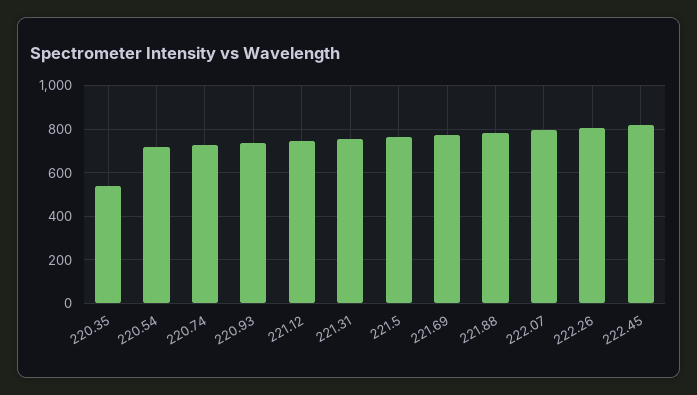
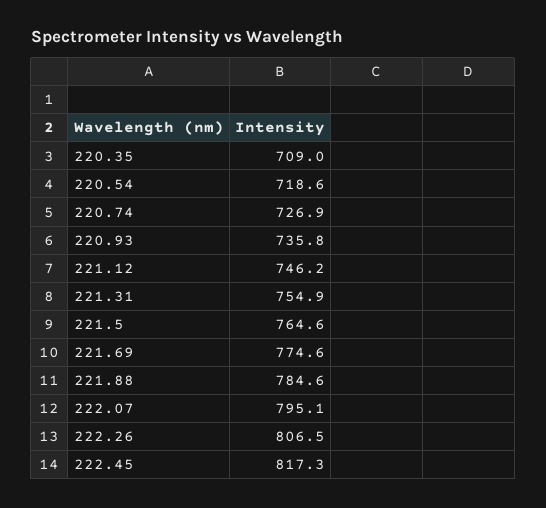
220.35: 550 -> 709

